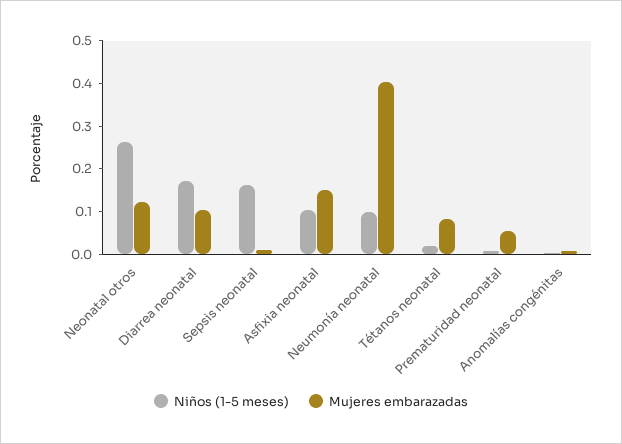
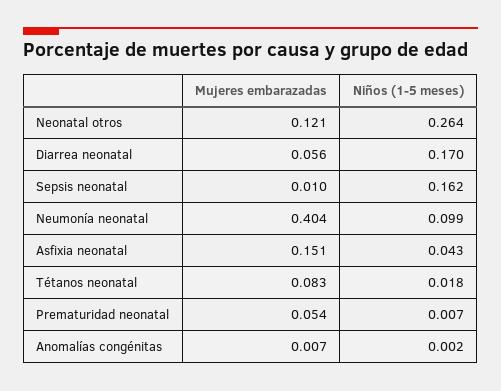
Mujeres embarazadas, Diarrea neonatal: 0.1 -> 0.056
Niños (1-5 meses), Asfixia neonatal: 0.1 -> 0.043

